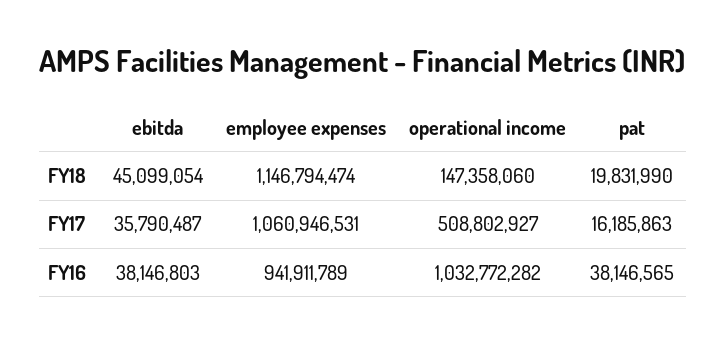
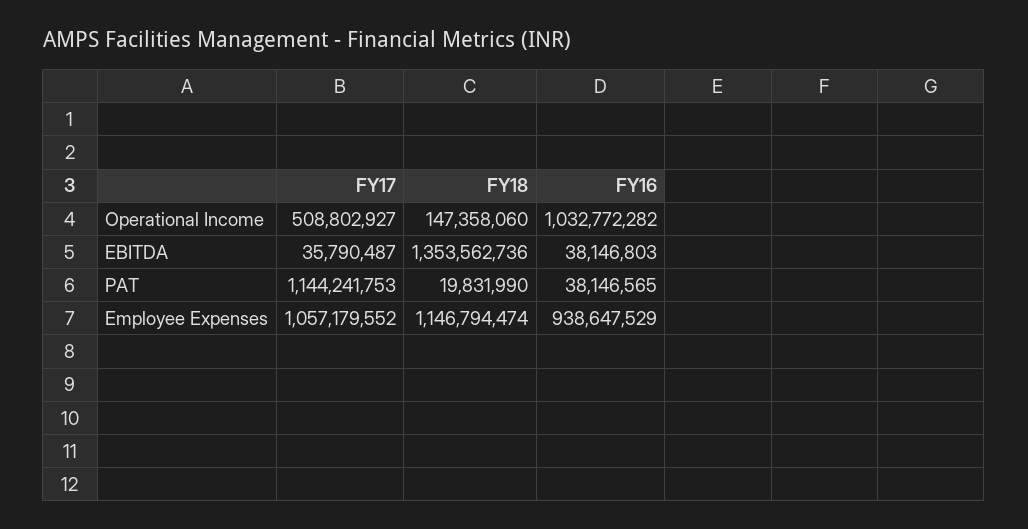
ebitda, FY18: 45099054 -> 1353562736
employee expenses, FY17: 1060946531 -> 1057179552
pat, FY17: 16185863 -> 1144241753
employee expenses, FY16: 941911789 -> 938647529

